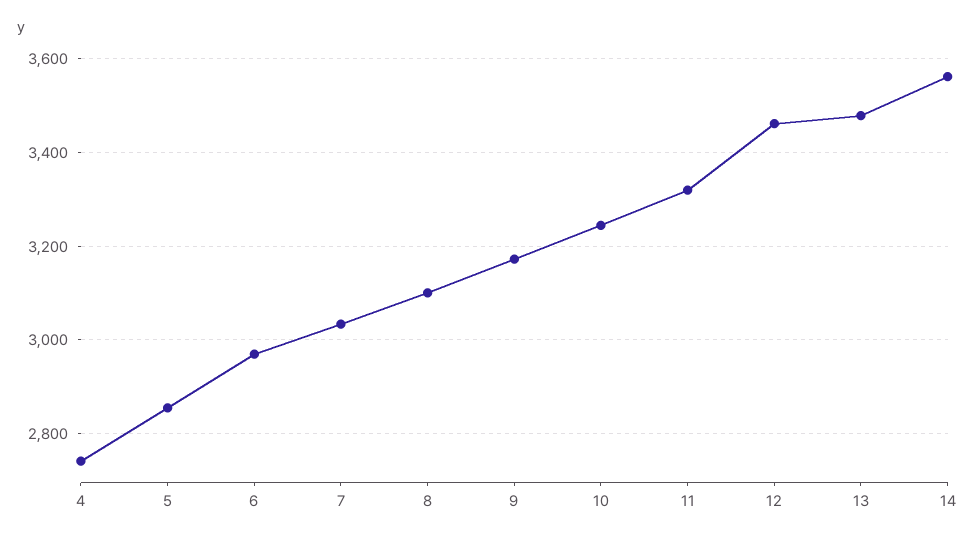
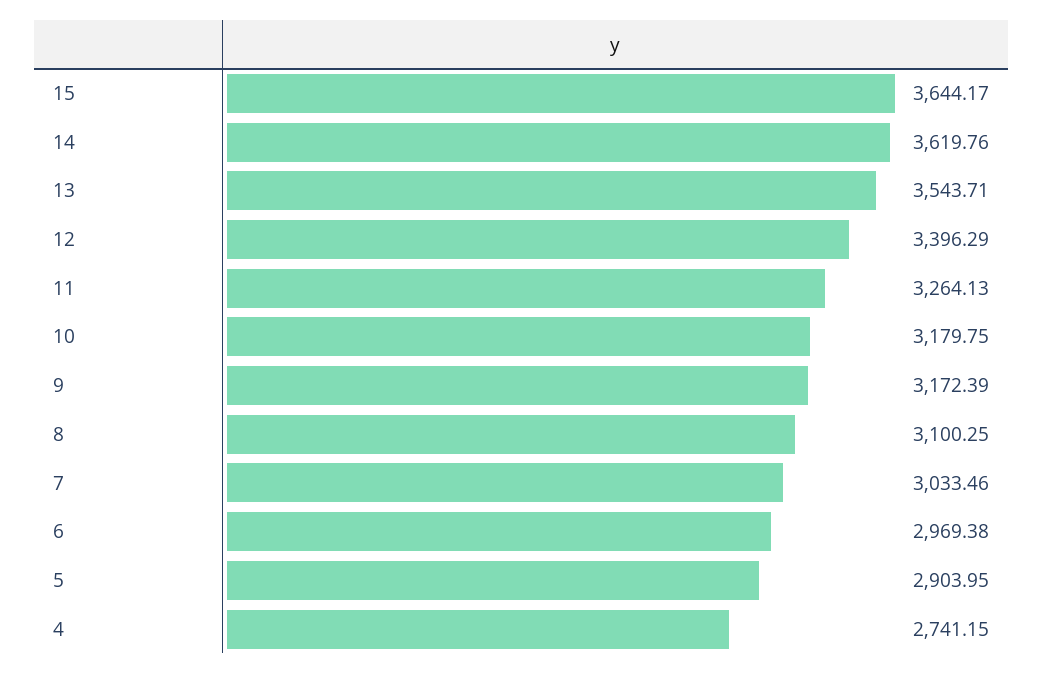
5: 2860 -> 2903.95
10: 3240 -> 3179.75
11: 3320 -> 3264.13
12: 3460 -> 3396.29
13: 3480 -> 3543.71
14: 3560 -> 3619.76
15: none -> 3644.17

